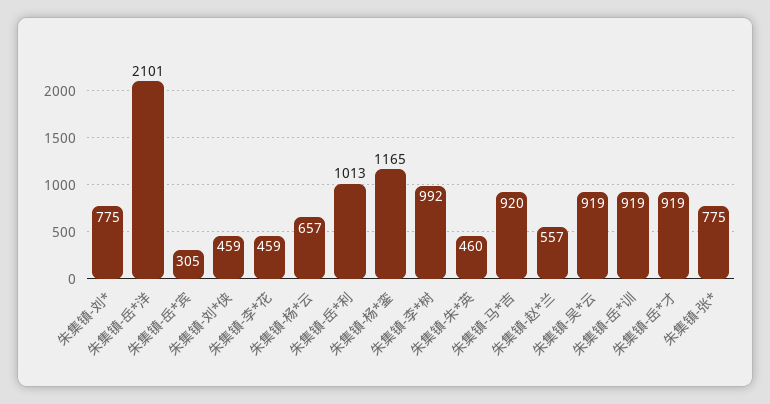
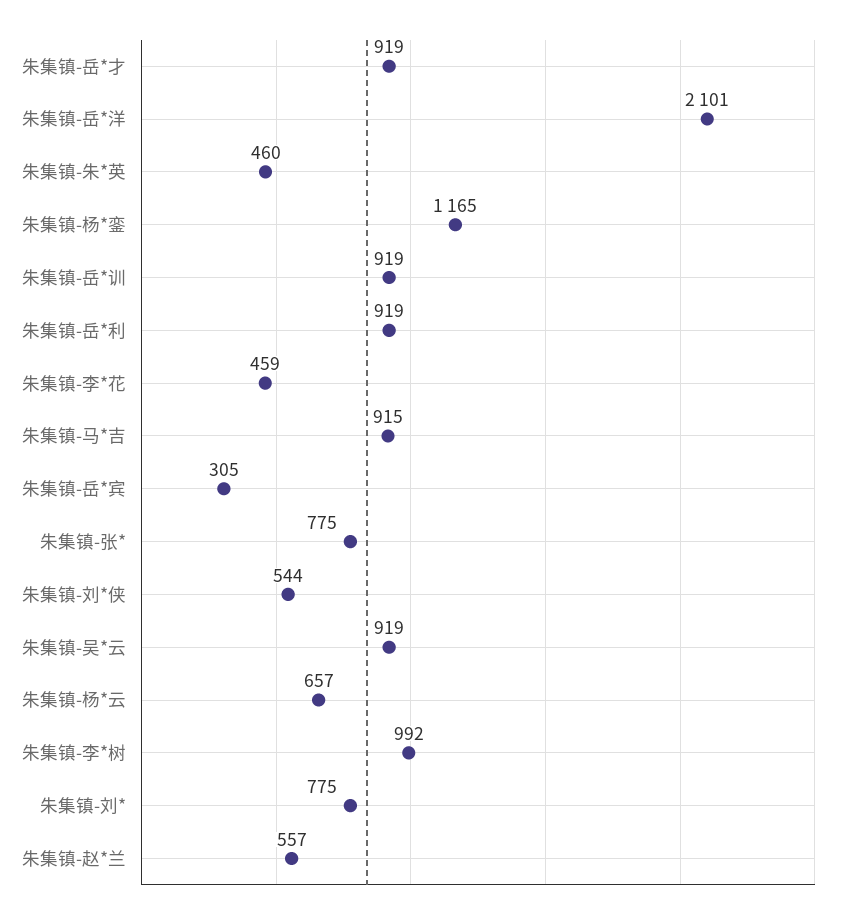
朱集镇-刘*侠: 459 -> 544
朱集镇-岳*利: 1013 -> 919
朱集镇-马*吉: 920 -> 915

